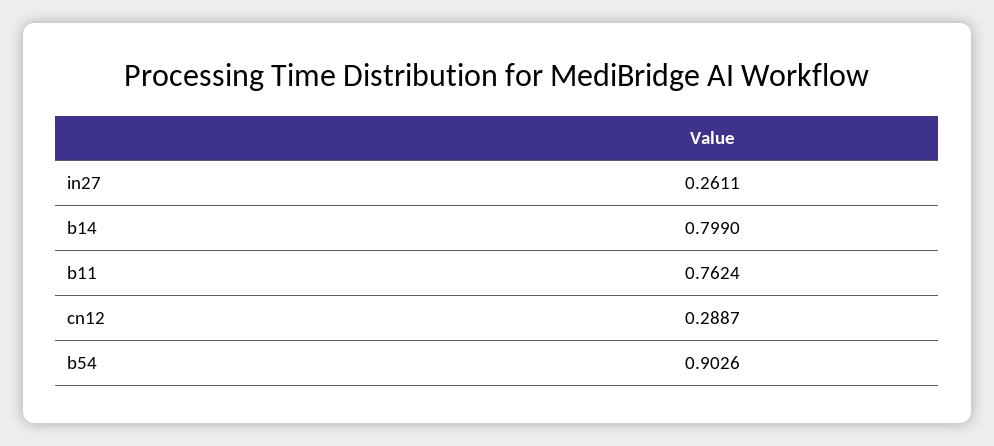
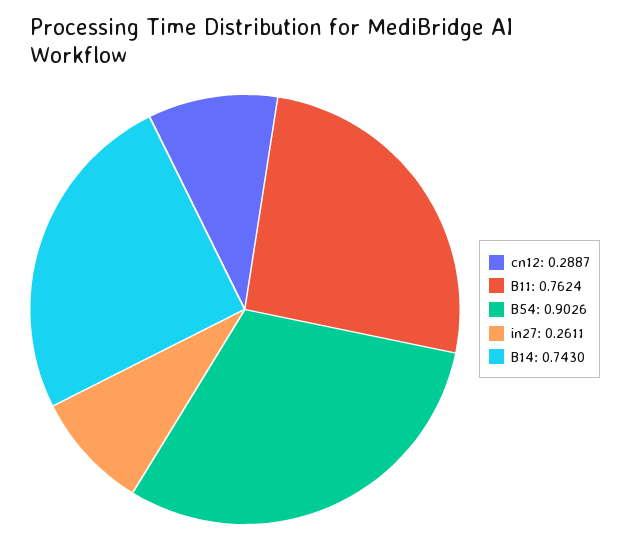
b14: 0.799 -> 0.743

